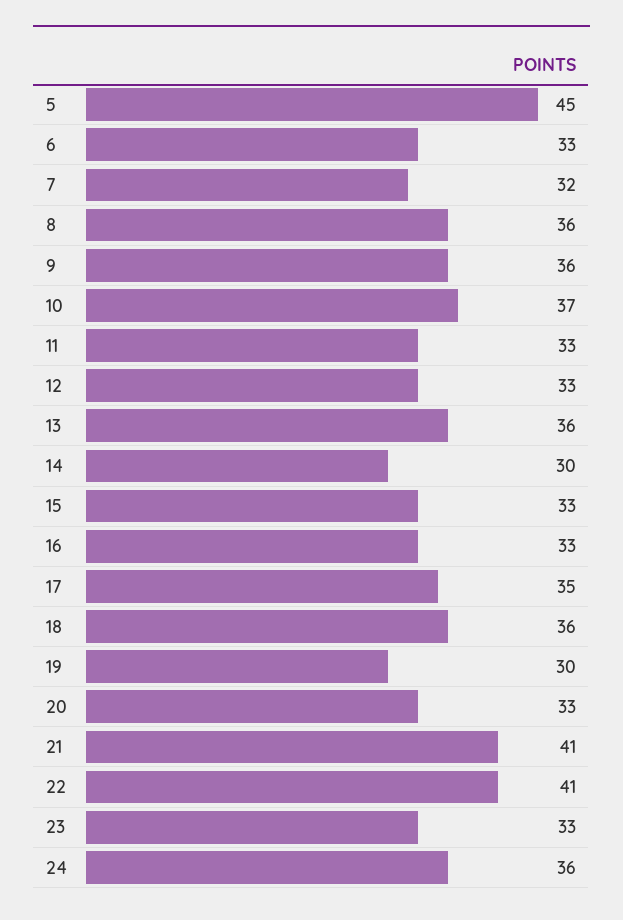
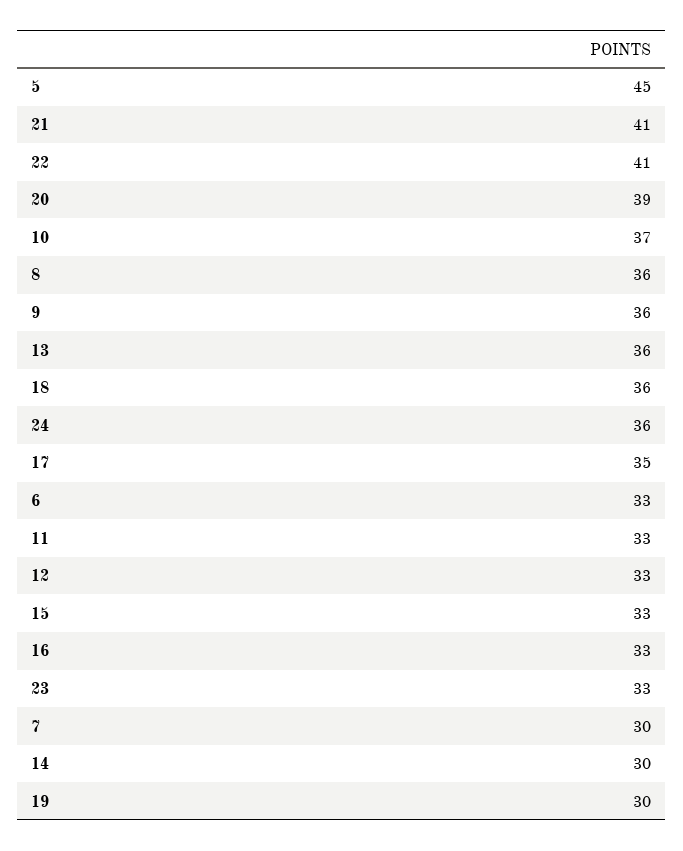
7: 32 -> 30
20: 33 -> 39

